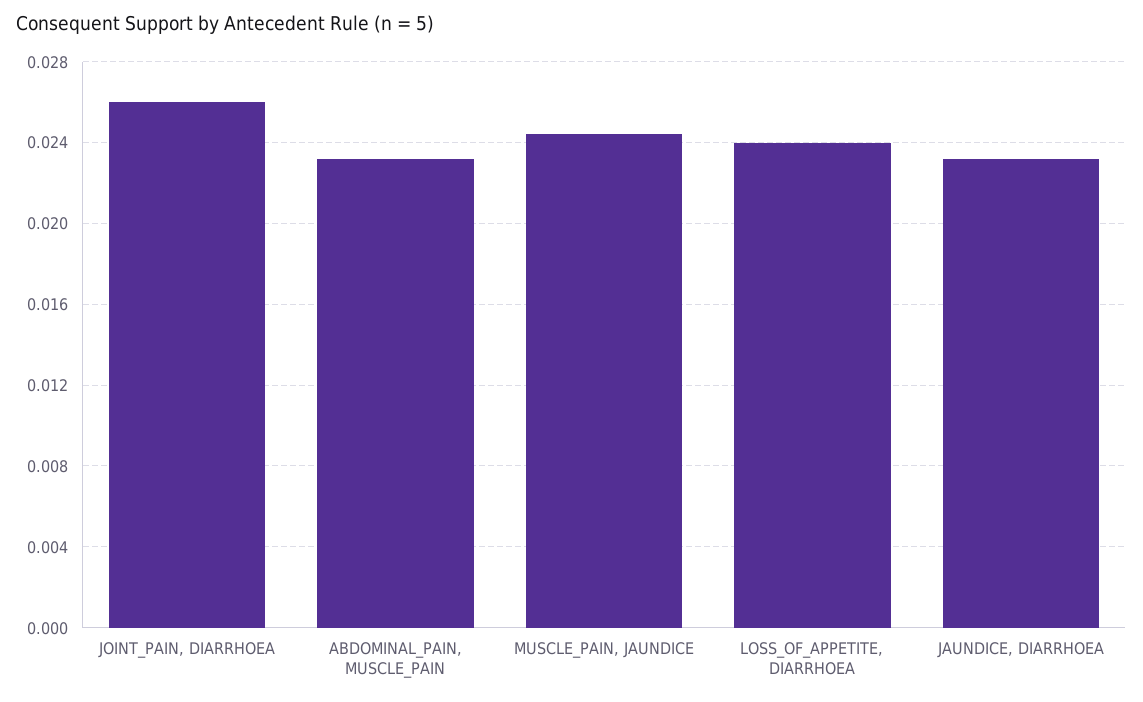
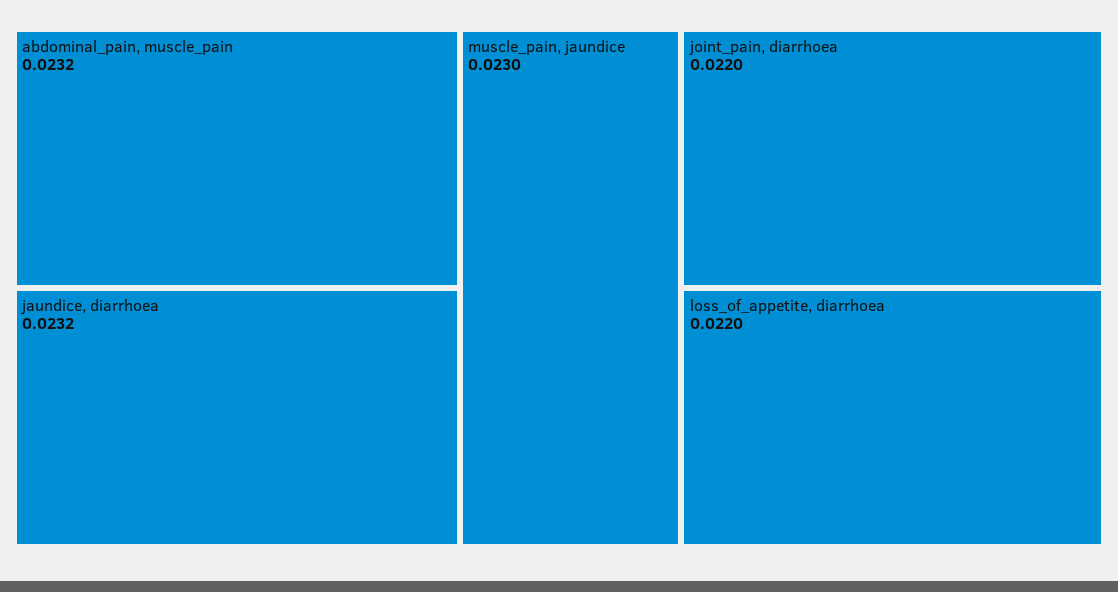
JOINT_PAIN, DIARRHOEA: 0.026 -> 0.022
MUSCLE_PAIN, JAUNDICE: 0.0245 -> 0.023
LOSS_OF_APPETITE, DIARRHOEA: 0.024 -> 0.022

